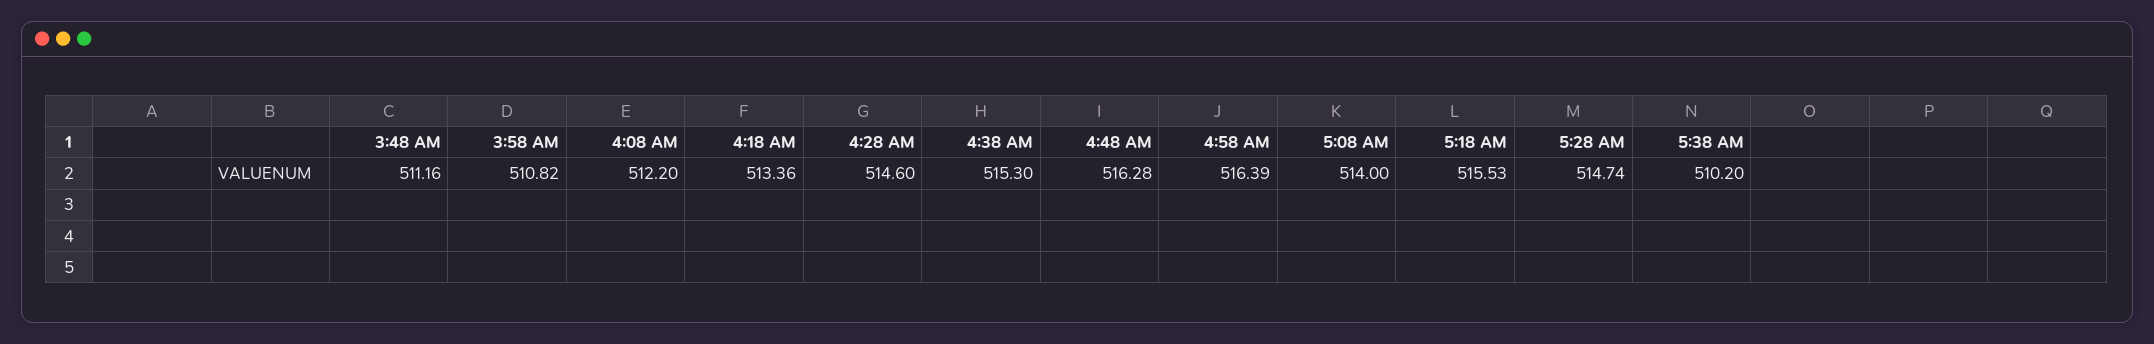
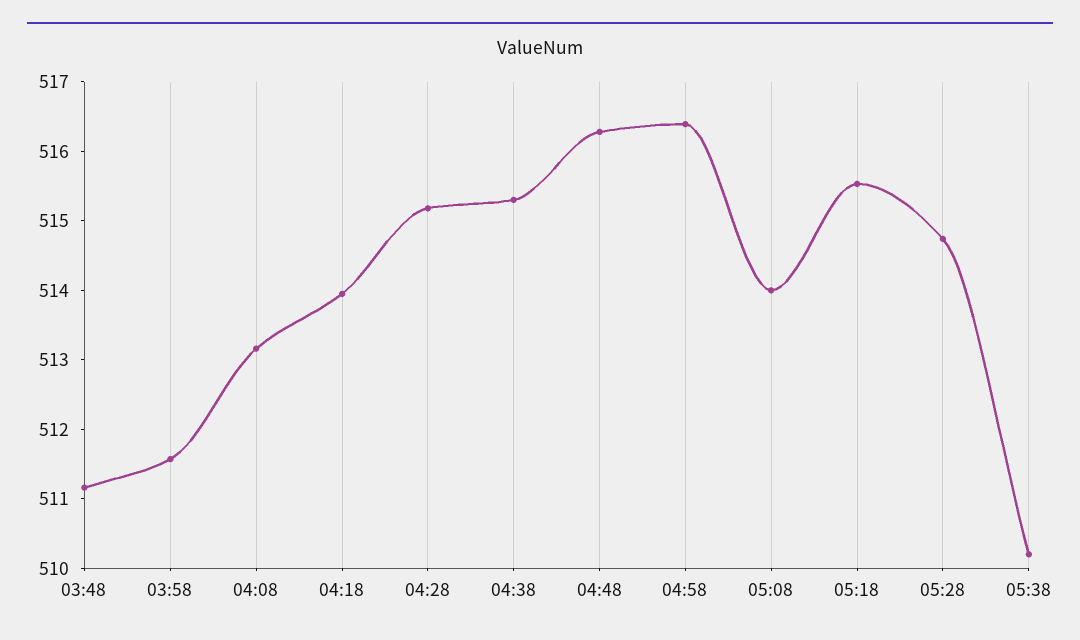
3:58 AM: 510.82 -> 511.6
4:08 AM: 512.2 -> 513.2
4:18 AM: 513.36 -> 514
4:28 AM: 514.6 -> 515.2

